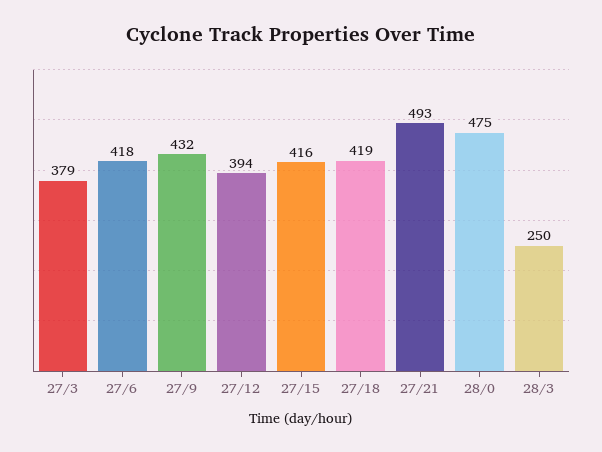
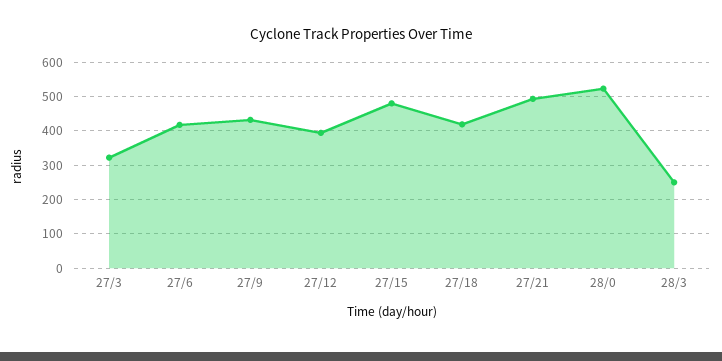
27/3: 379 -> 320
27/15: 416 -> 480
28/0: 475 -> 520

